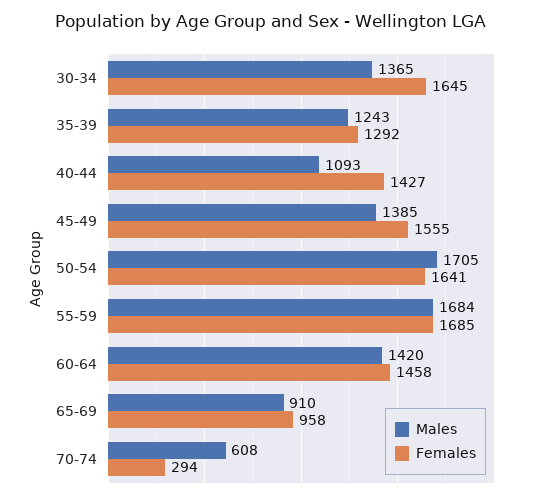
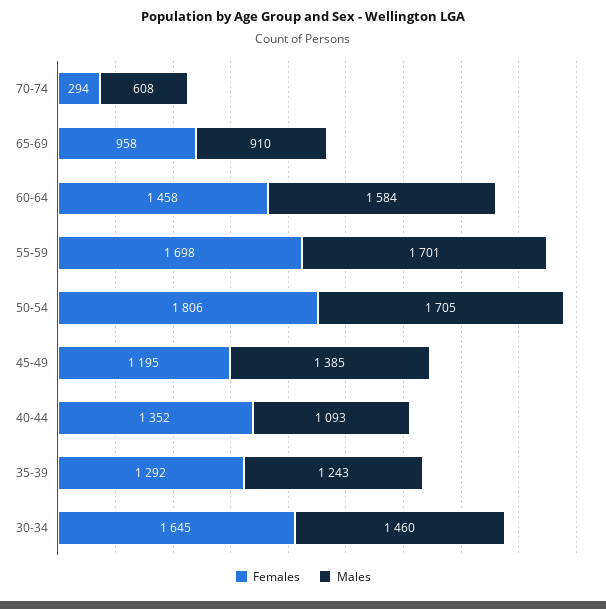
Males, 30-34: 1365 -> 1460
Females, 40-44: 1427 -> 1352
Females, 45-49: 1555 -> 1195
Females, 50-54: 1641 -> 1806
Males, 55-59: 1684 -> 1701
Females, 55-59: 1685 -> 1698
Males, 60-64: 1420 -> 1584

